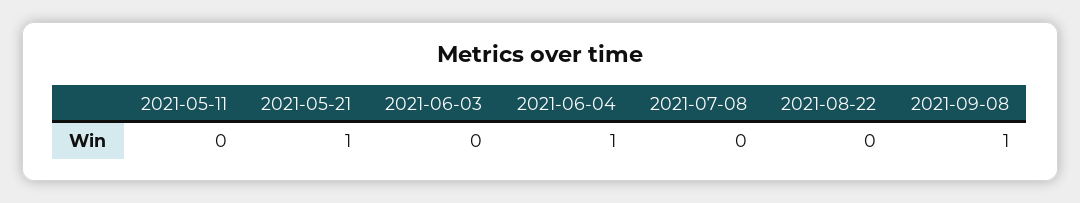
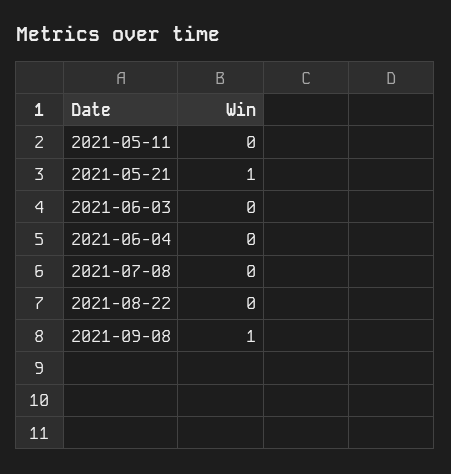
2021-06-04: 1 -> 0

